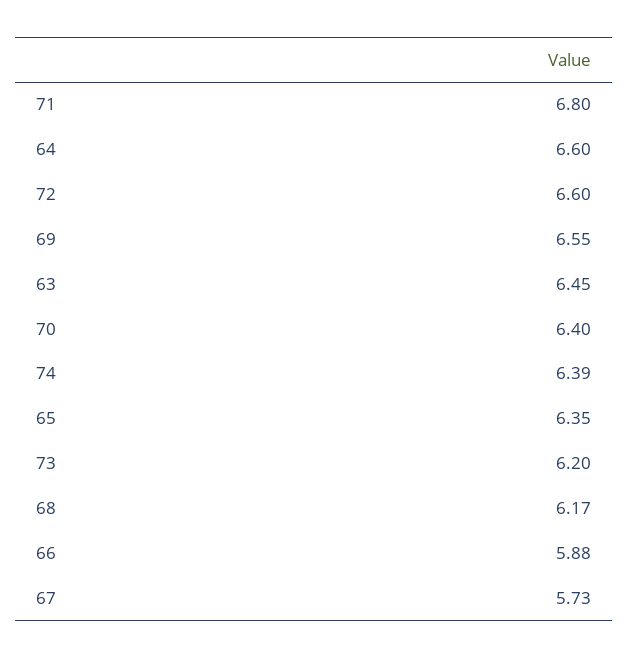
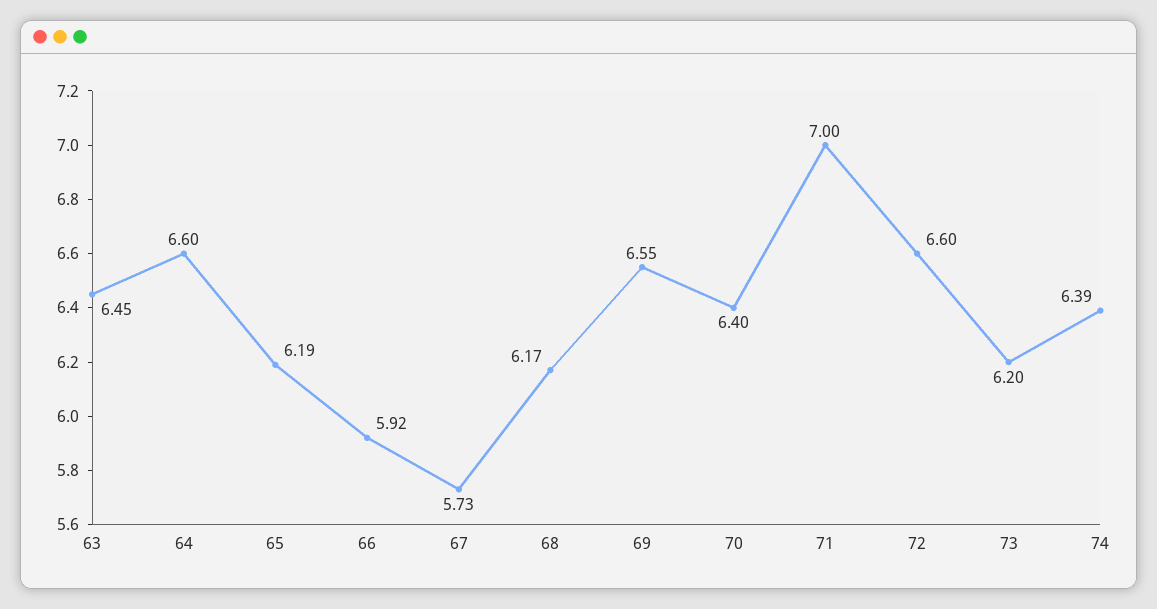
71: 6.8 -> 7
65: 6.35 -> 6.19
66: 5.88 -> 5.92

